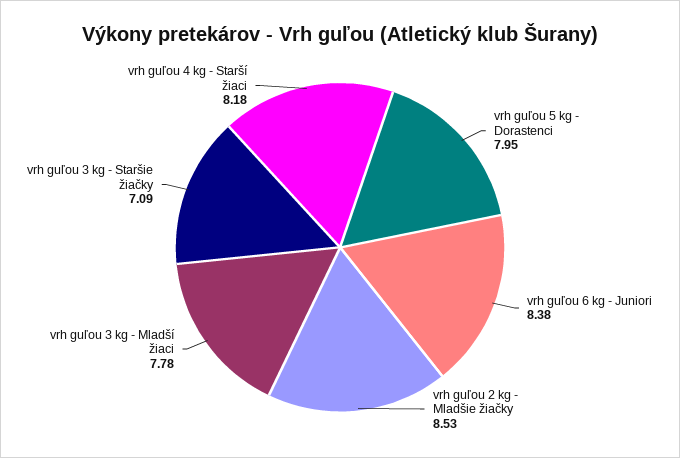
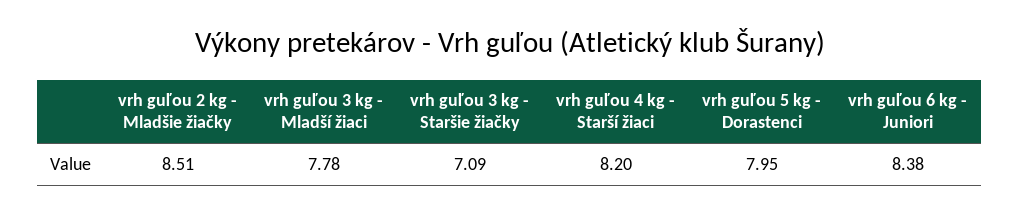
vrh guľou 2 kg - Mladšie žiačky: 8.53 -> 8.51
vrh guľou 4 kg - Starší žiaci: 8.18 -> 8.2

